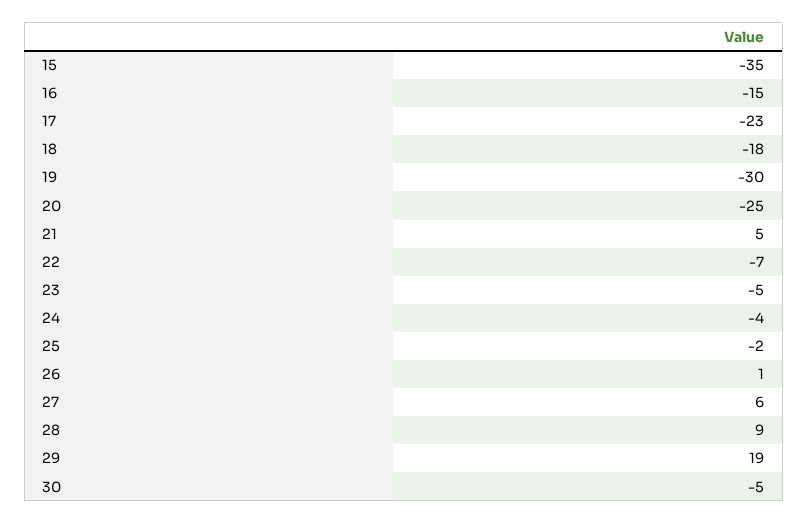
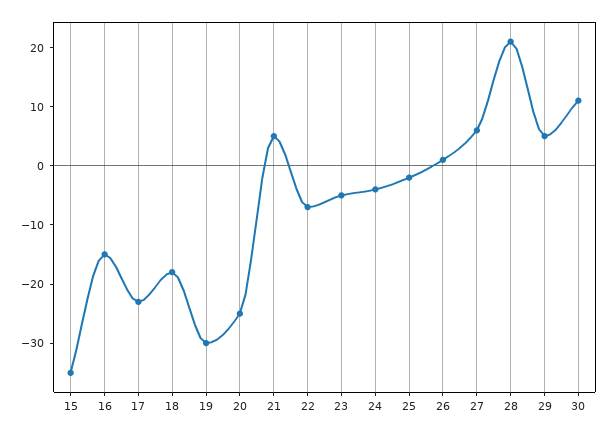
28: 9 -> 20
29: 19 -> 5
30: -5 -> 10

